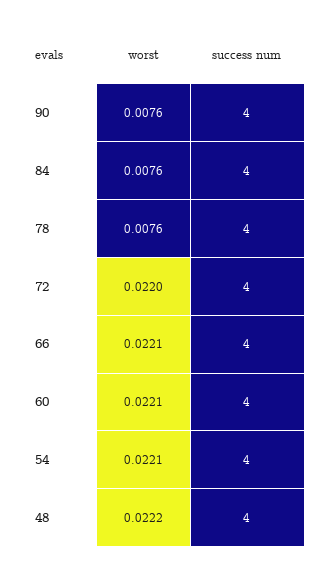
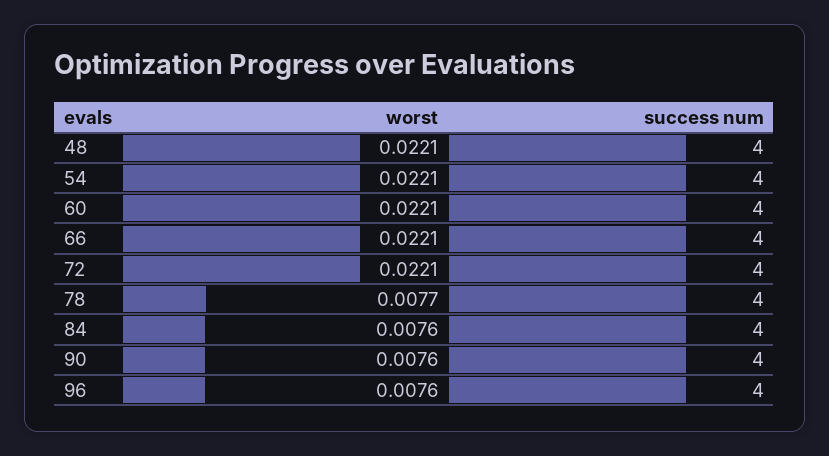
worst, 78: 0.0076 -> 0.0077
worst, 72: 0.022 -> 0.0221
worst, 48: 0.0222 -> 0.0221
worst, 96: none -> 0.0076
success num, 96: none -> 4

